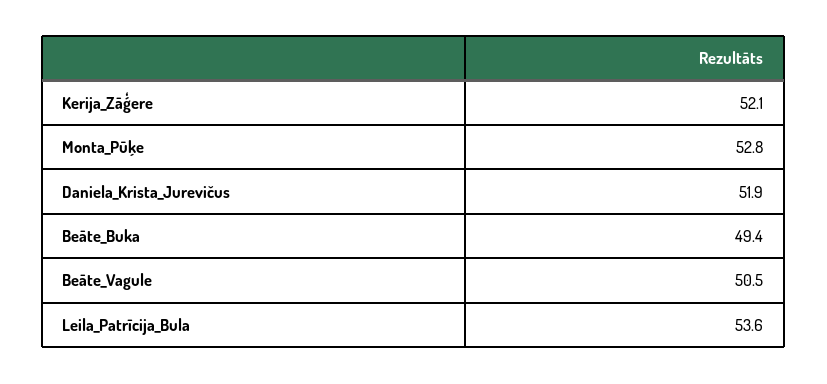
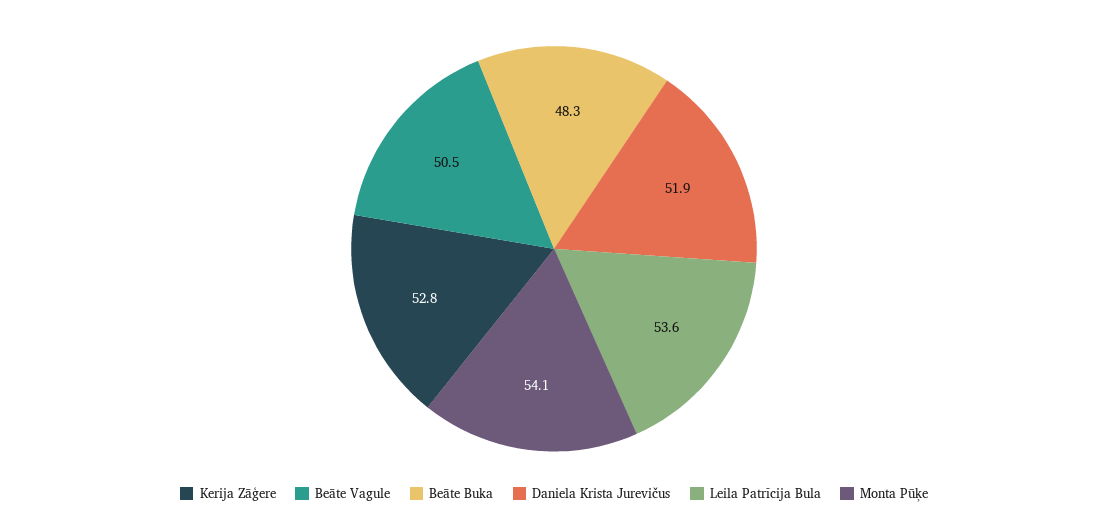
Kerija_Zāģere: 52.1 -> 52.8
Monta_Pūķe: 52.8 -> 54.1
Beāte_Buka: 49.4 -> 48.3

